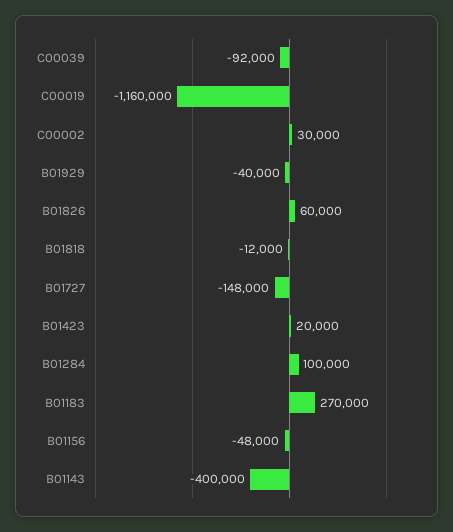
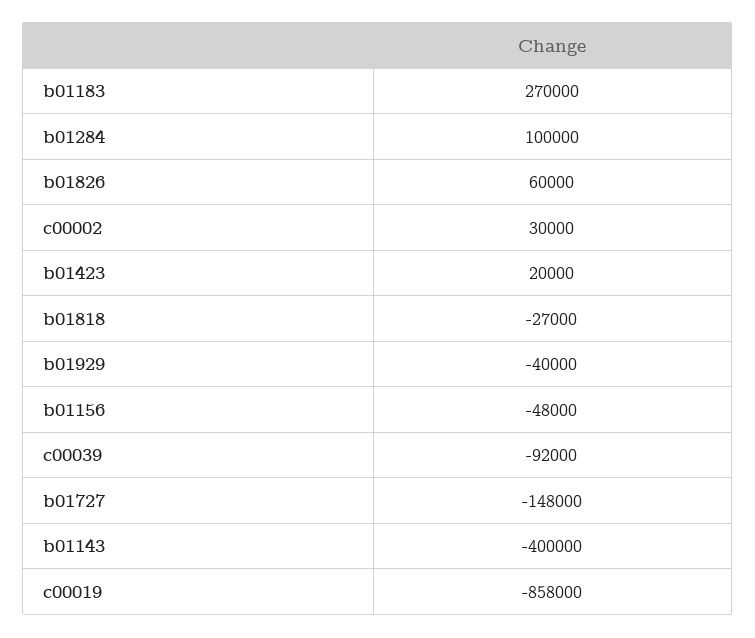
C00019: -1160000 -> -858000
B01818: -12000 -> -27000

